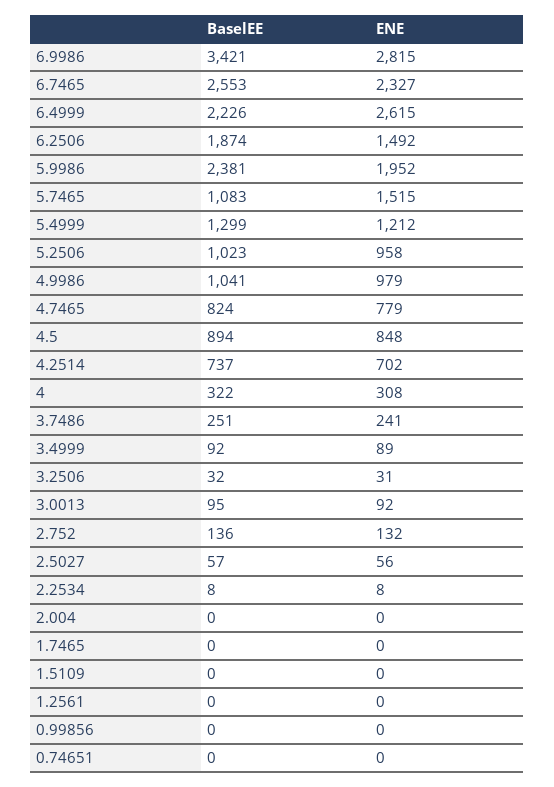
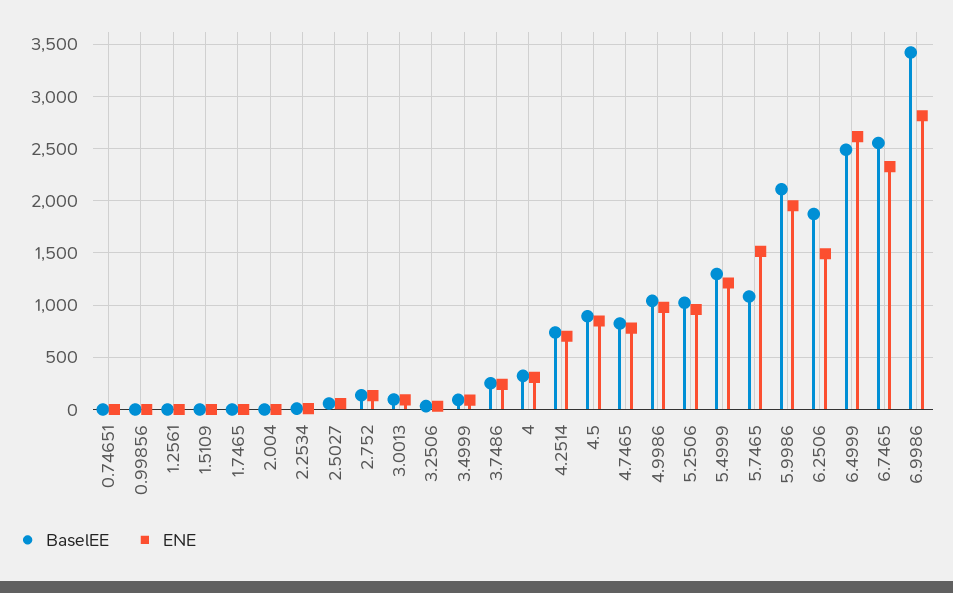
BaselEE, 6.4999: 2226 -> 2500
BaselEE, 5.9986: 2381 -> 2100

